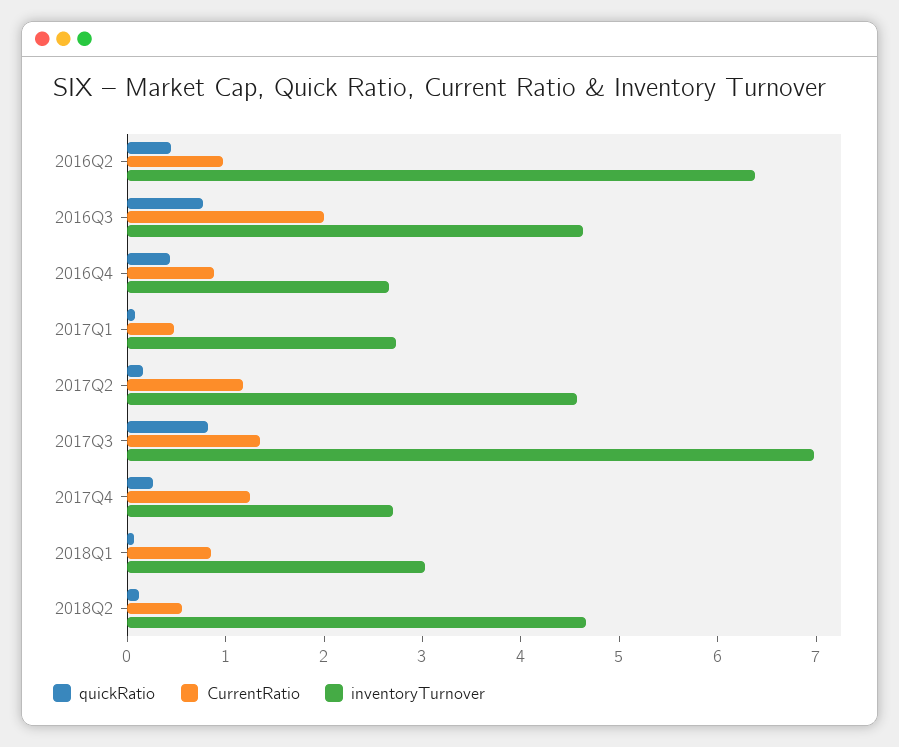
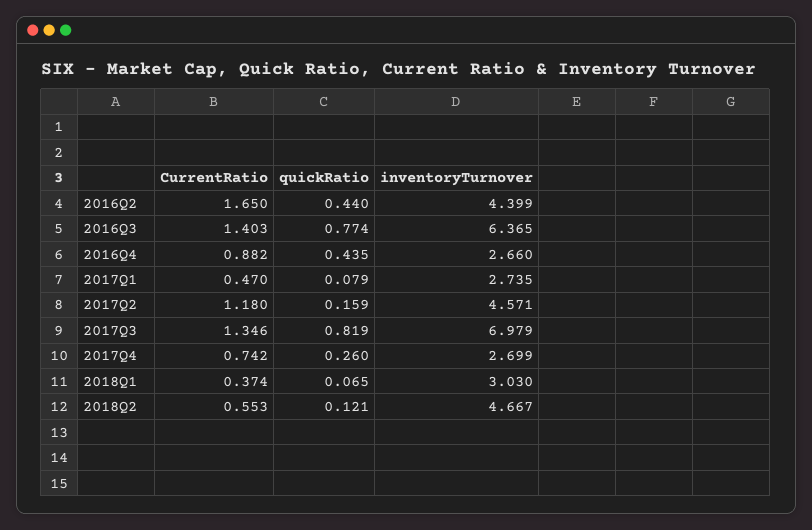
CurrentRatio, 2016Q2: 1 -> 1.65
inventoryTurnover, 2016Q2: 6.4 -> 4.399
CurrentRatio, 2016Q3: 2 -> 1.403
inventoryTurnover, 2016Q3: 4.6 -> 6.365
CurrentRatio, 2017Q4: 1.2 -> 0.742
CurrentRatio, 2018Q1: 0.8 -> 0.374

